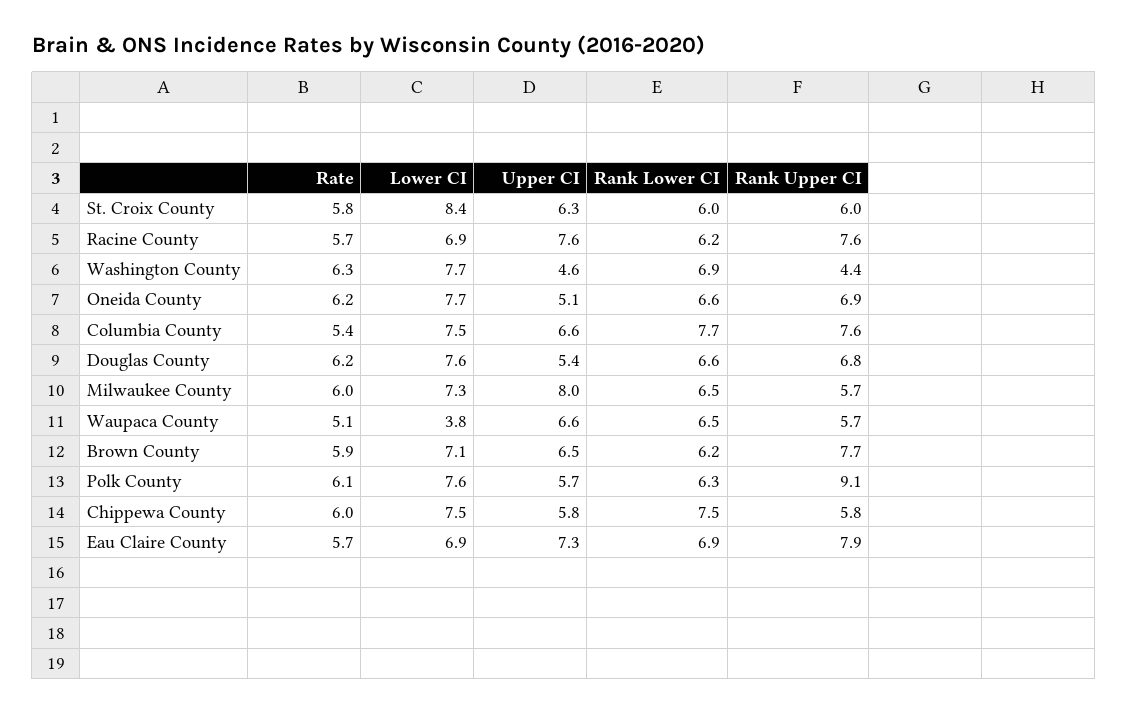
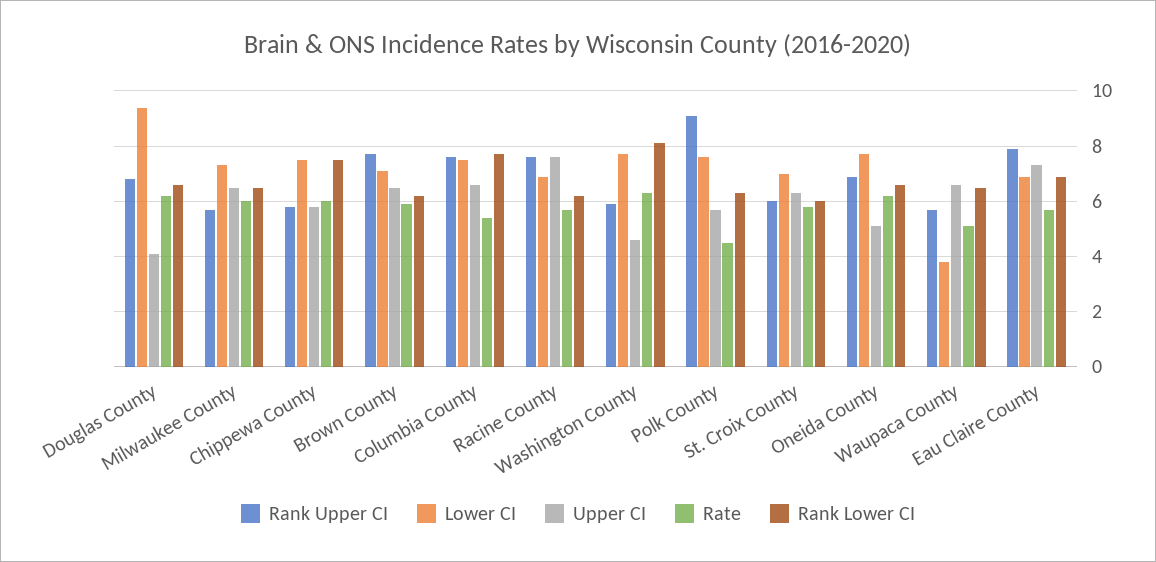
Lower CI, St. Croix County: 8.4 -> 7
Rank Lower CI, Washington County: 6.9 -> 8
Rank Upper CI, Washington County: 4.4 -> 6
Lower CI, Douglas County: 7.6 -> 9.5
Upper CI, Douglas County: 5.4 -> 4
Upper CI, Milwaukee County: 8 -> 6.5
Rate, Polk County: 6.1 -> 4.5

